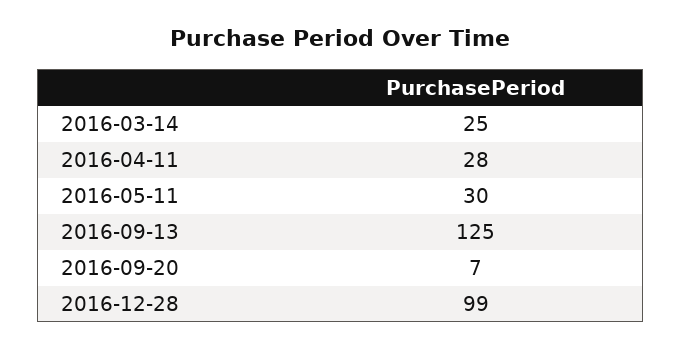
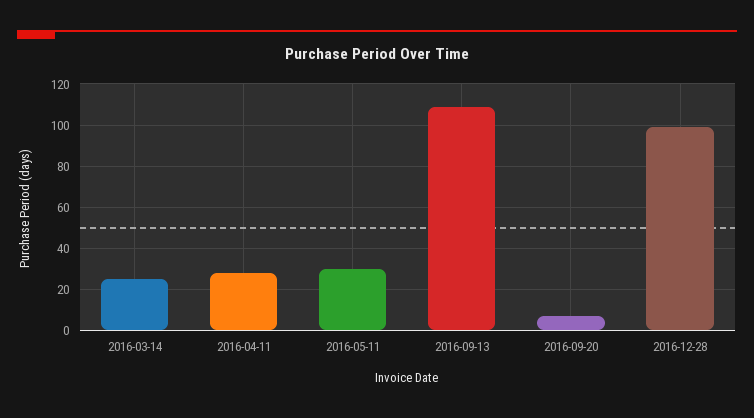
2016-09-13: 125 -> 110

